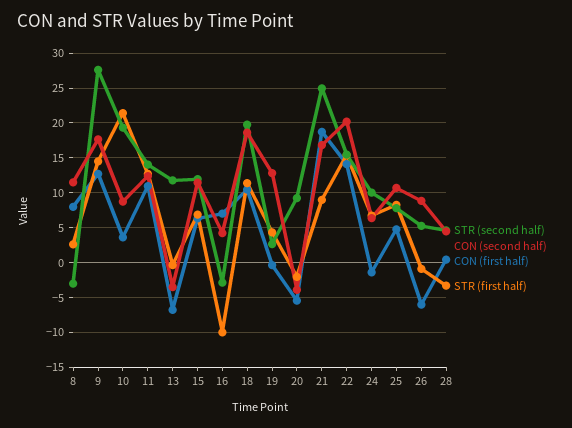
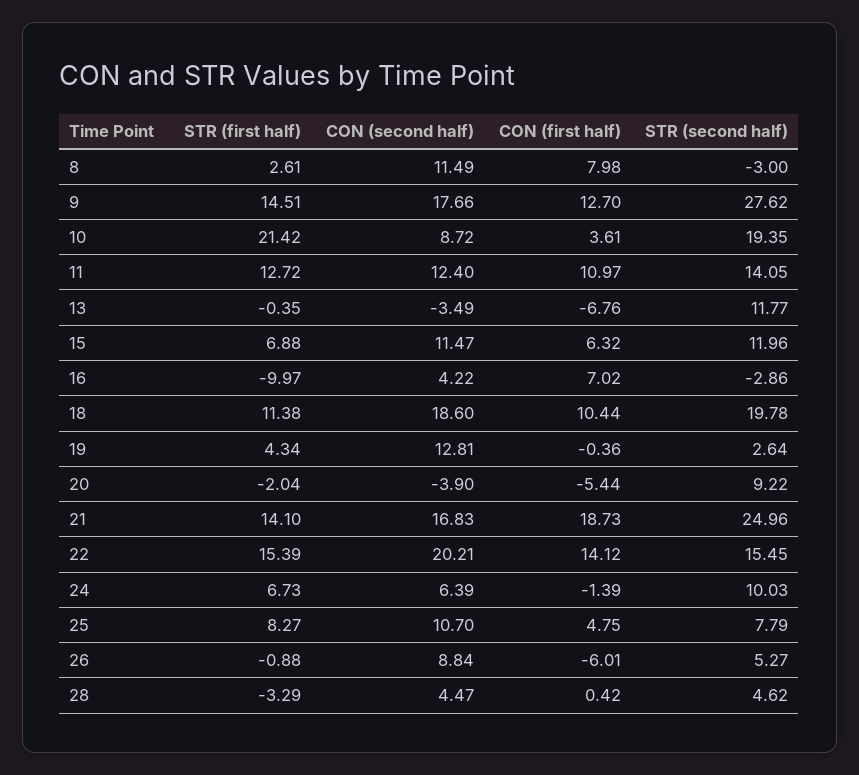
STR (first half), 21: 9 -> 14.1

